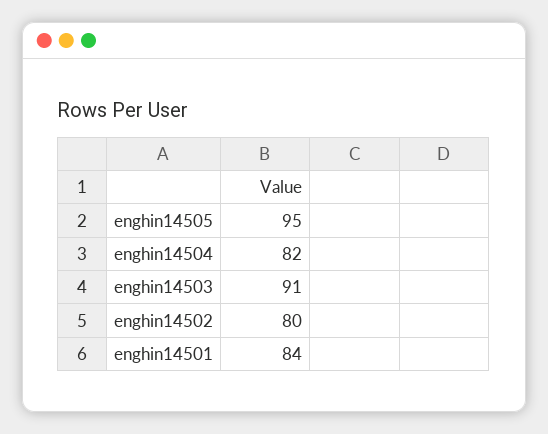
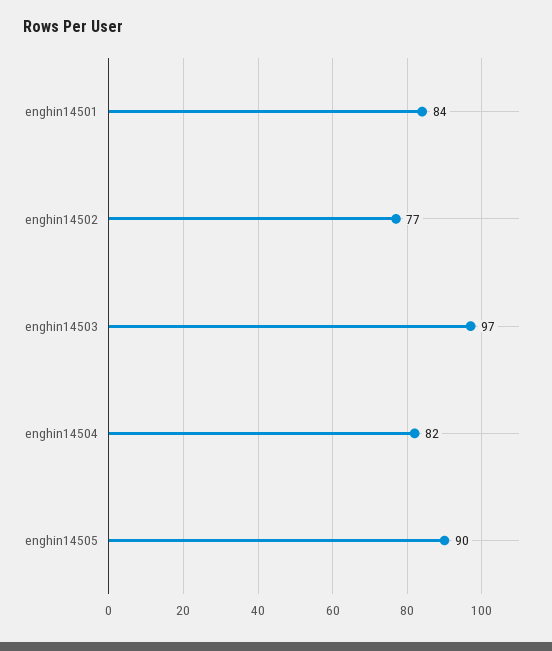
enghin14505: 95 -> 90
enghin14503: 91 -> 97
enghin14502: 80 -> 77

